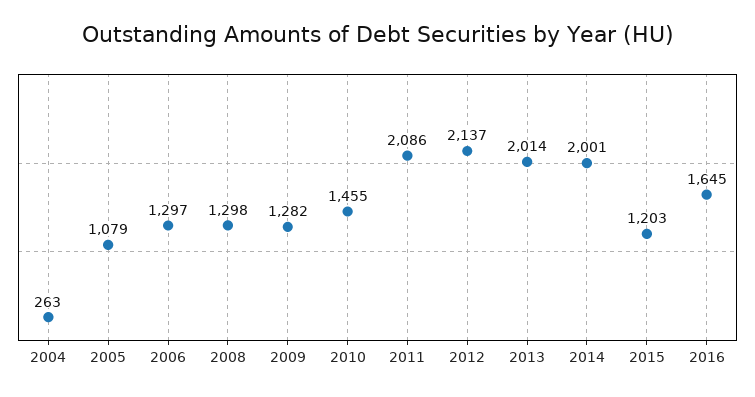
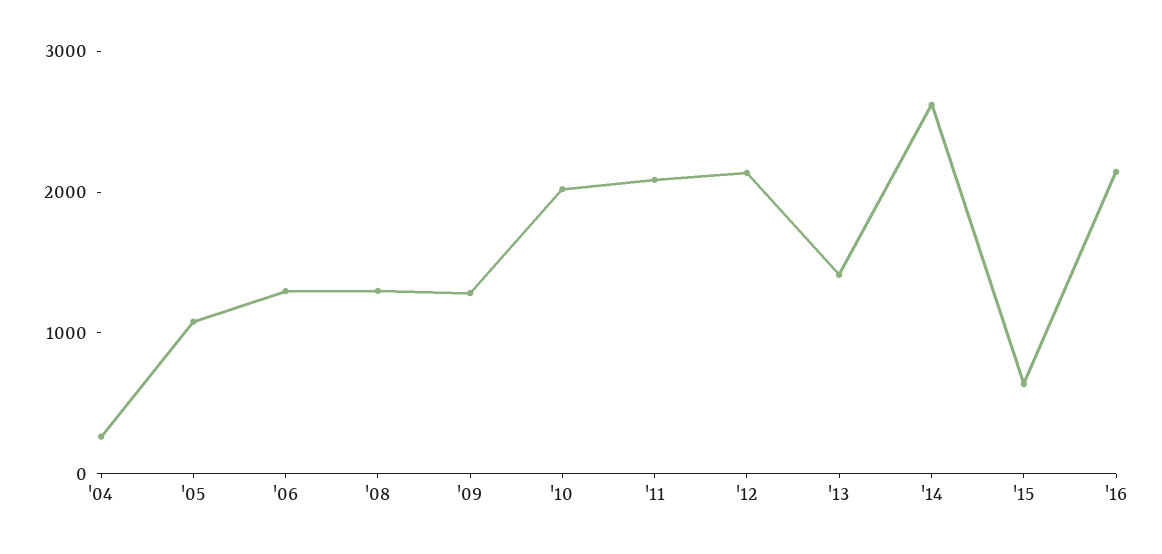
2010: 1455 -> 2000
2013: 2014 -> 1400
2014: 2001 -> 2600
2015: 1203 -> 600
2016: 1645 -> 2200

